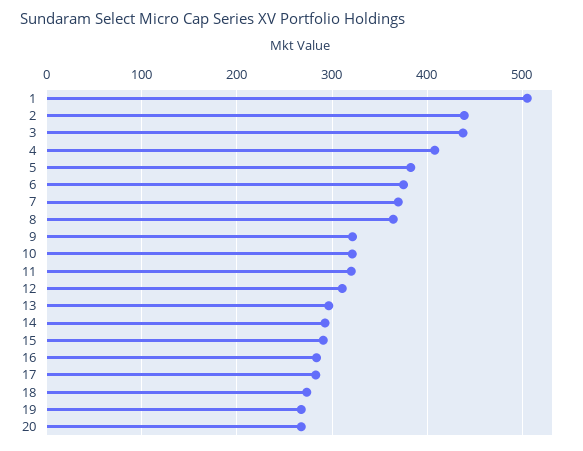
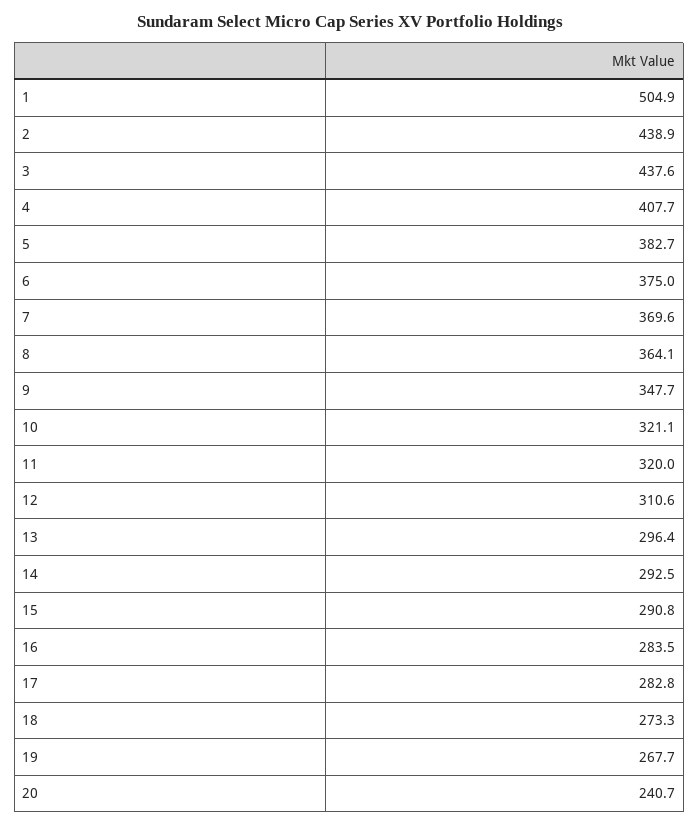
9: 320 -> 347.7
20: 270 -> 240.7

